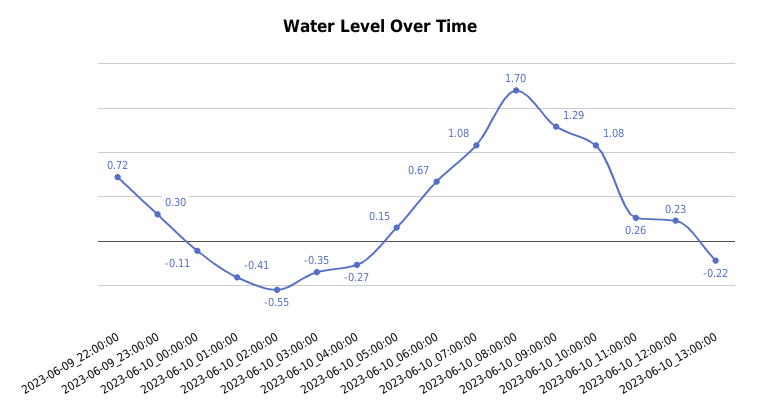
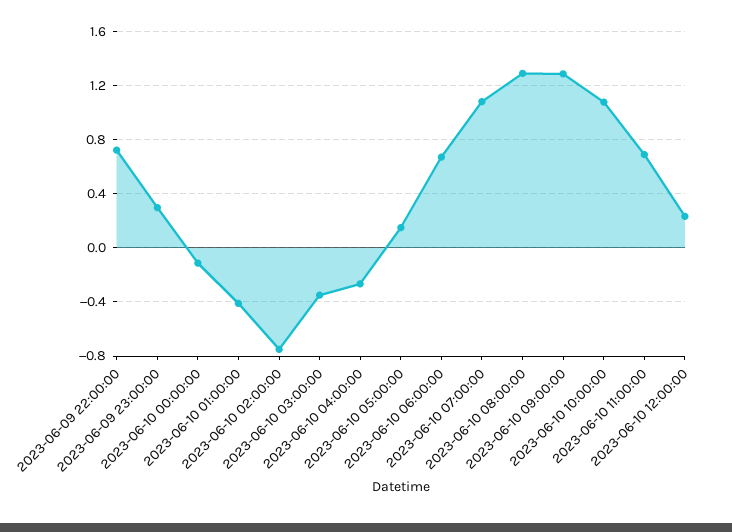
2023-06-10_02:00:00: -0.55 -> -0.75
2023-06-10_08:00:00: 1.7 -> 1.3
2023-06-10_11:00:00: 0.26 -> 0.7
2023-06-10_13:00:00: -0.22 -> none

